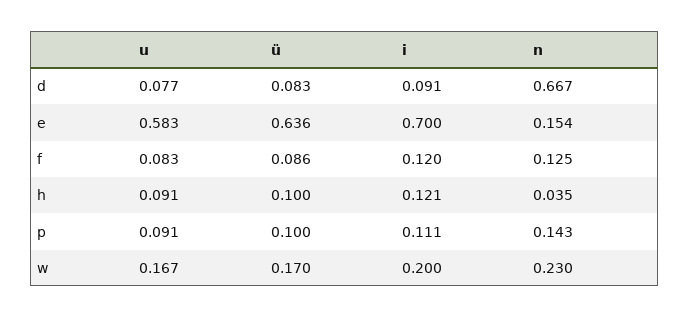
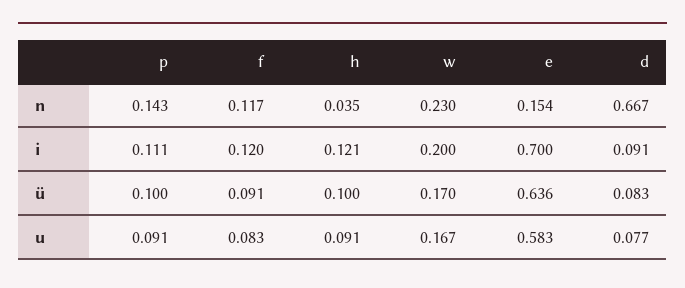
ü, f: 0.086 -> 0.091
n, f: 0.125 -> 0.117

